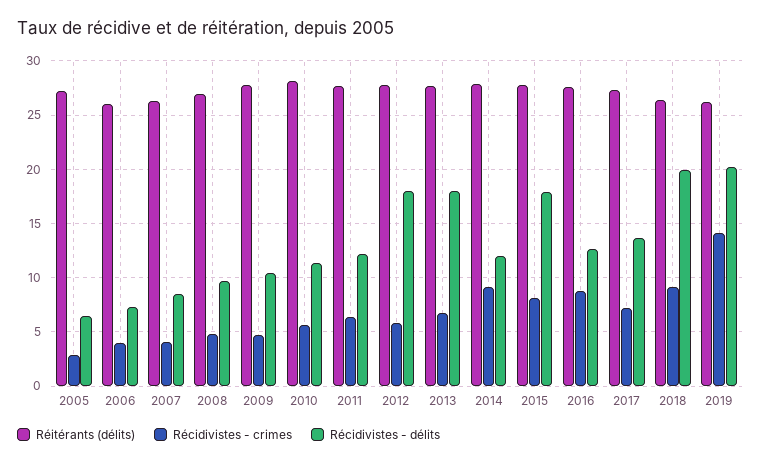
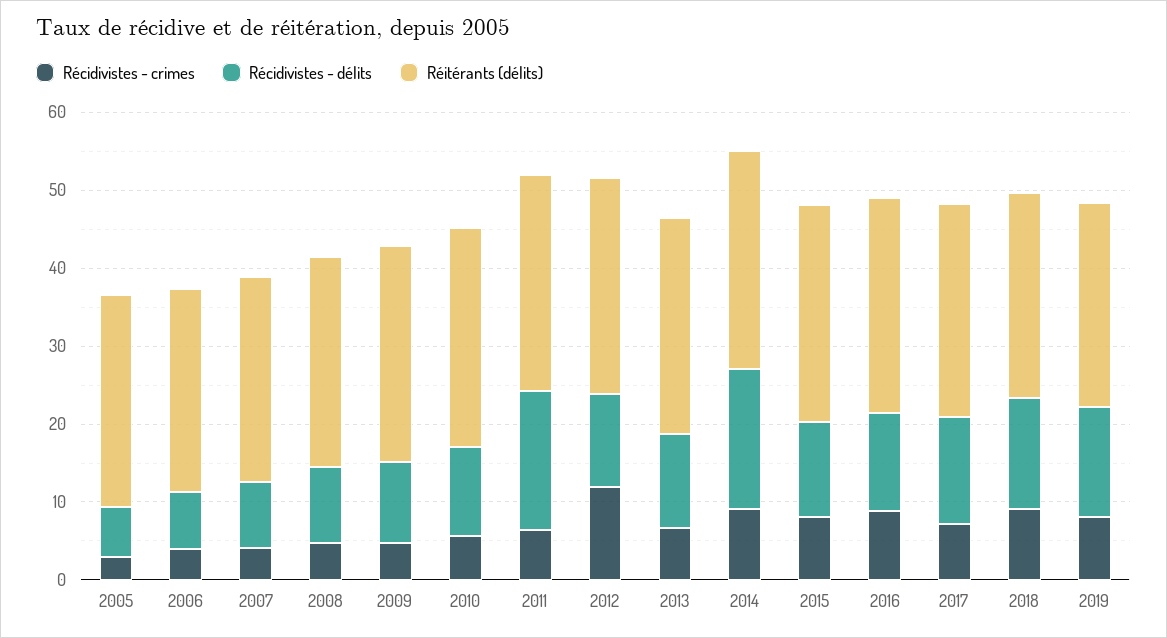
Récidivistes - délits, 2011: 12 -> 18
Récidivistes - crimes, 2012: 6 -> 12
Récidivistes - délits, 2012: 18 -> 12
Récidivistes - délits, 2013: 18 -> 12
Récidivistes - délits, 2014: 12 -> 18
Récidivistes - délits, 2015: 18 -> 12
Récidivistes - délits, 2018: 20 -> 14
Récidivistes - crimes, 2019: 14 -> 8
Récidivistes - délits, 2019: 20 -> 14

